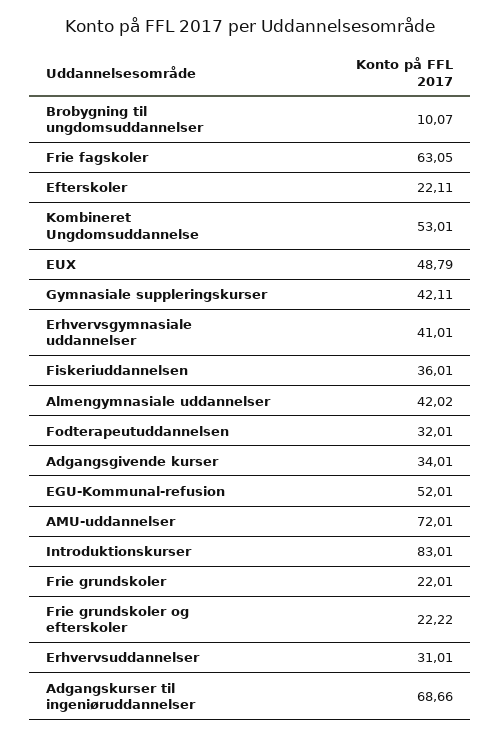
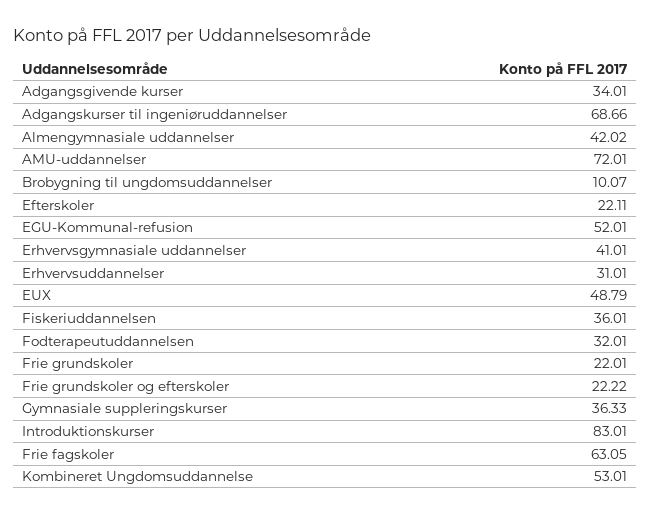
Gymnasiale suppleringskurser: 42.11 -> 36.33

